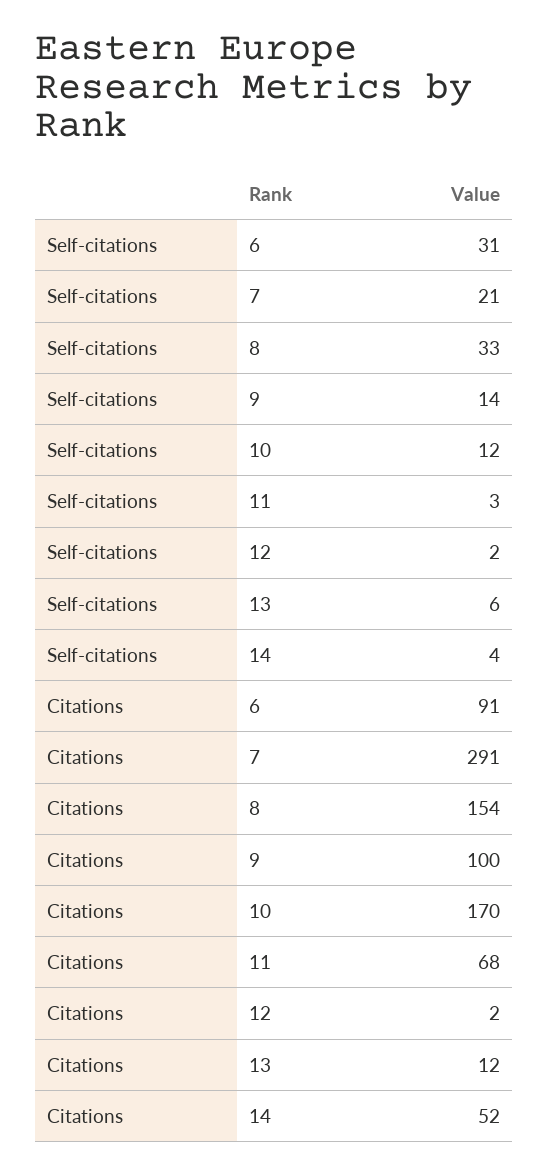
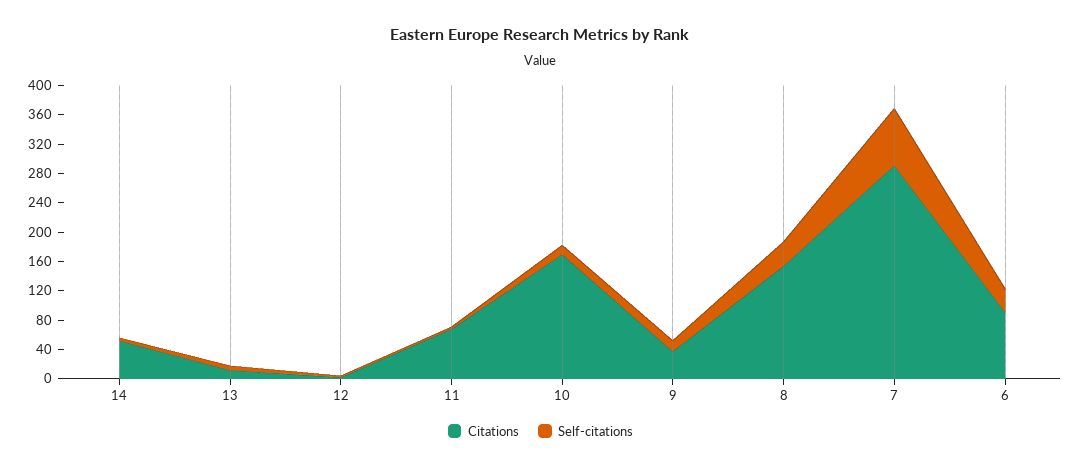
Self-citations, 7: 21 -> 80
Citations, 9: 100 -> 40

